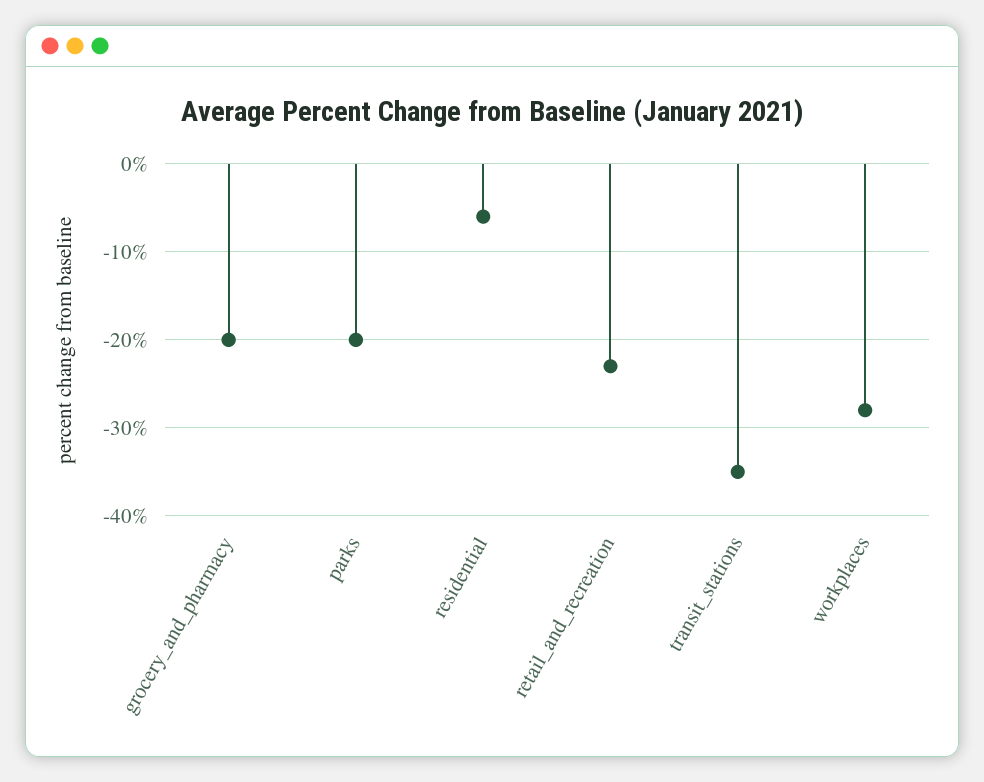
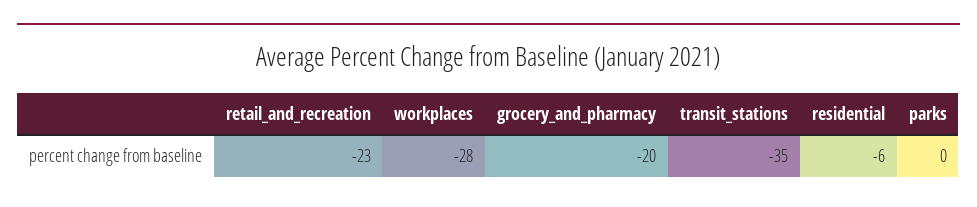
parks: -20 -> 0

